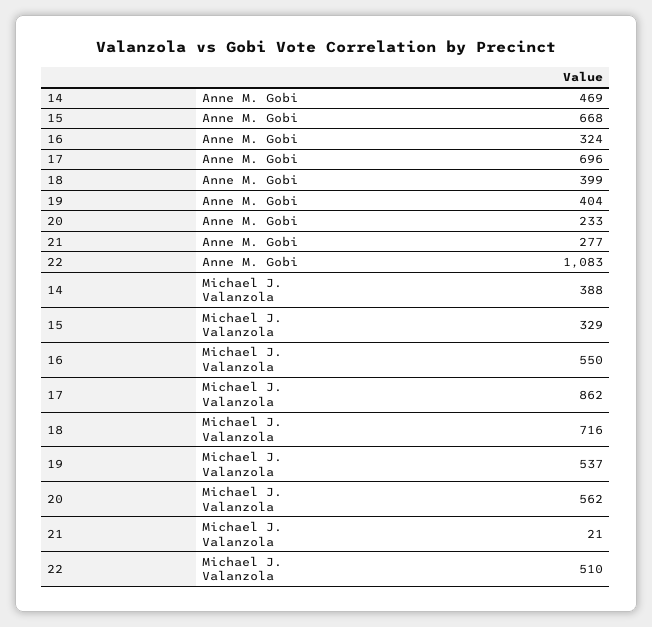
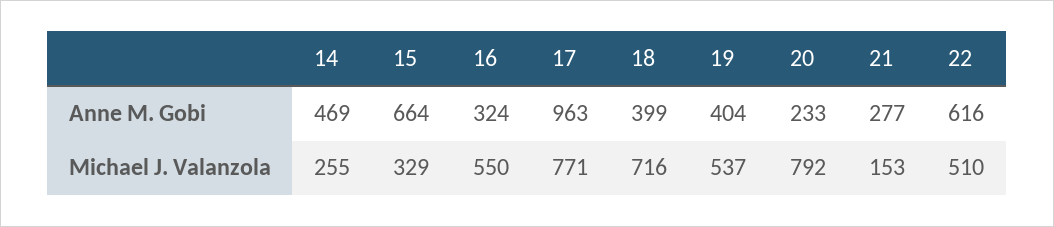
15, Anne M. Gobi: 668 -> 664
17, Anne M. Gobi: 696 -> 963
22, Anne M. Gobi: 1083 -> 616
14, Michael J. Valanzola: 388 -> 255
17, Michael J. Valanzola: 862 -> 771
20, Michael J. Valanzola: 562 -> 792
21, Michael J. Valanzola: 21 -> 153

